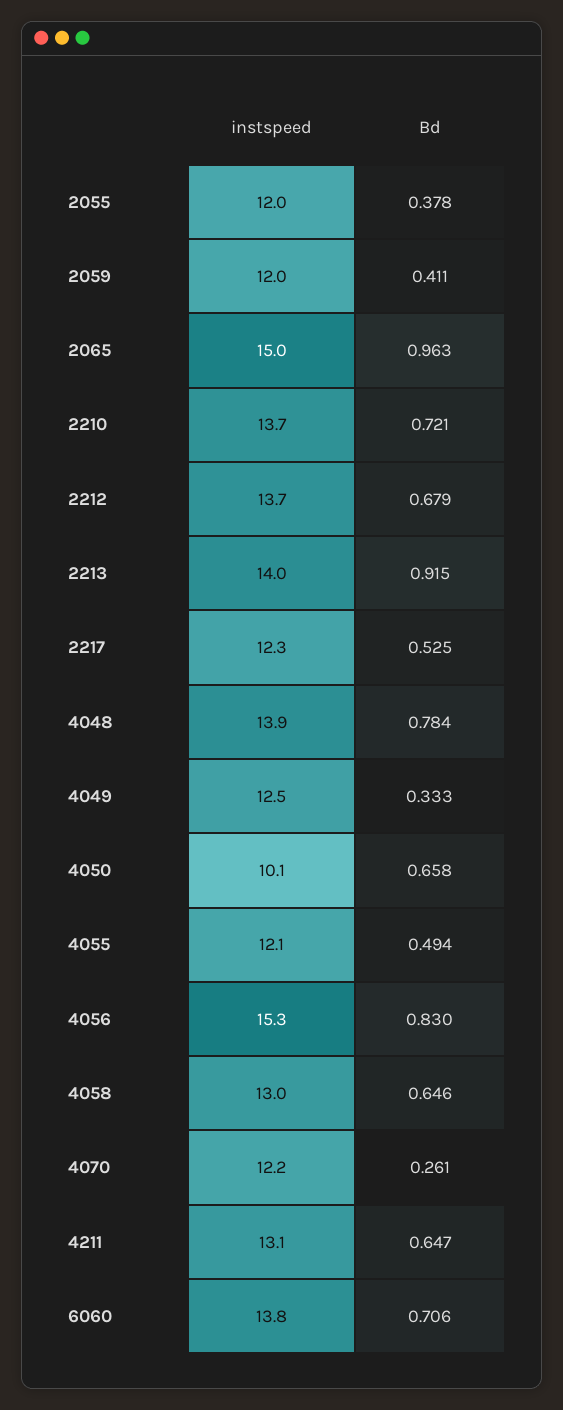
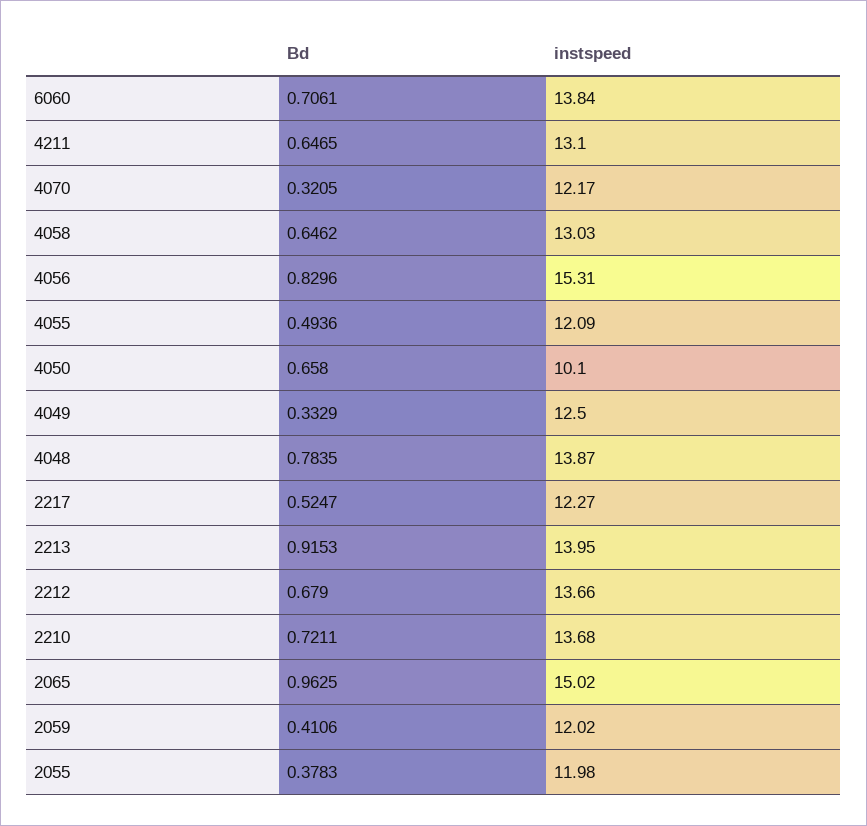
Bd, 4070: 0.261 -> 0.3205

